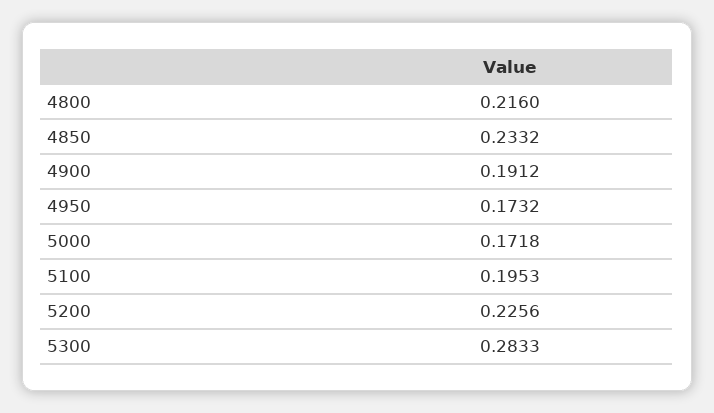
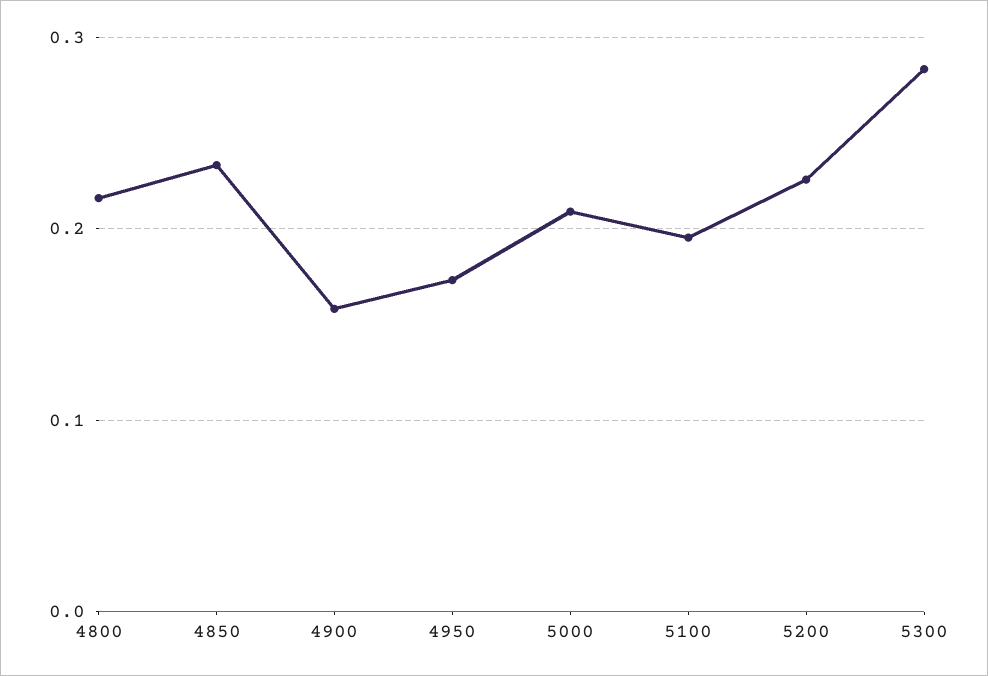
4900: 0.1912 -> 0.16
5000: 0.1718 -> 0.21

